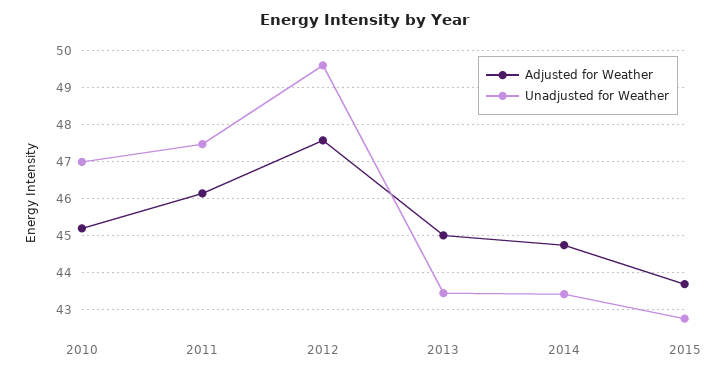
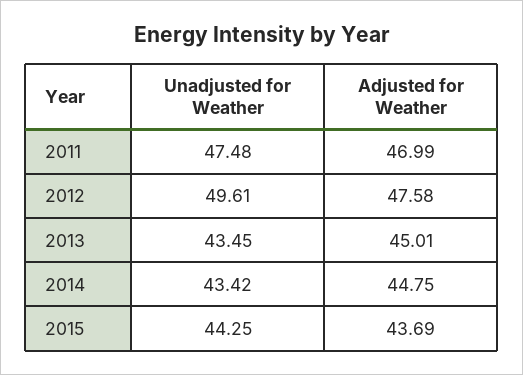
Adjusted for Weather, 2010: 45.2 -> none
Unadjusted for Weather, 2010: 47 -> none
Adjusted for Weather, 2011: 46.2 -> 46.99
Unadjusted for Weather, 2015: 42.8 -> 44.25

